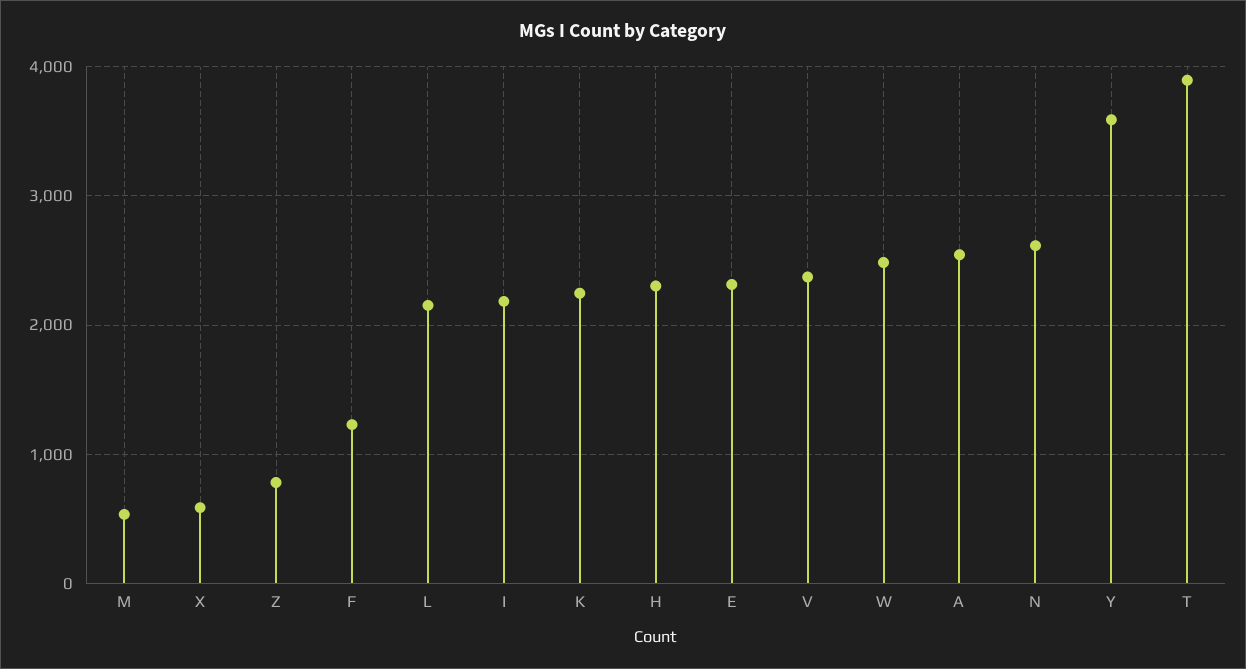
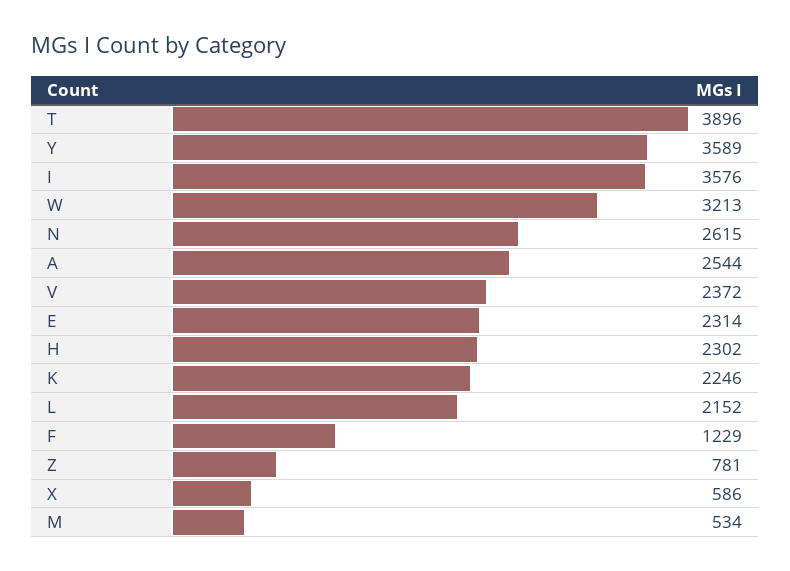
I: 2200 -> 3576
W: 2500 -> 3213

